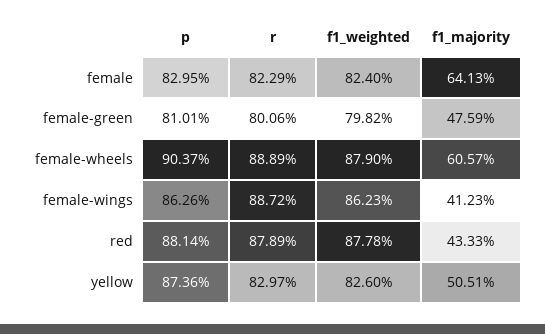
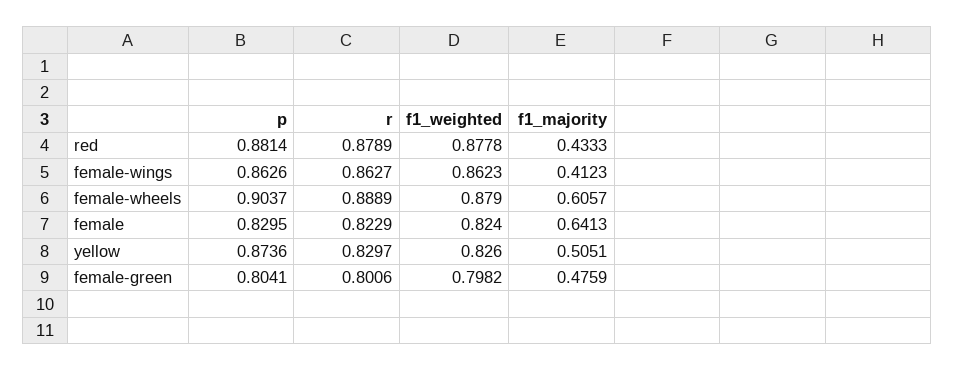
p, female-green: 0.8101 -> 0.8041
r, female-wings: 0.8872 -> 0.8627

